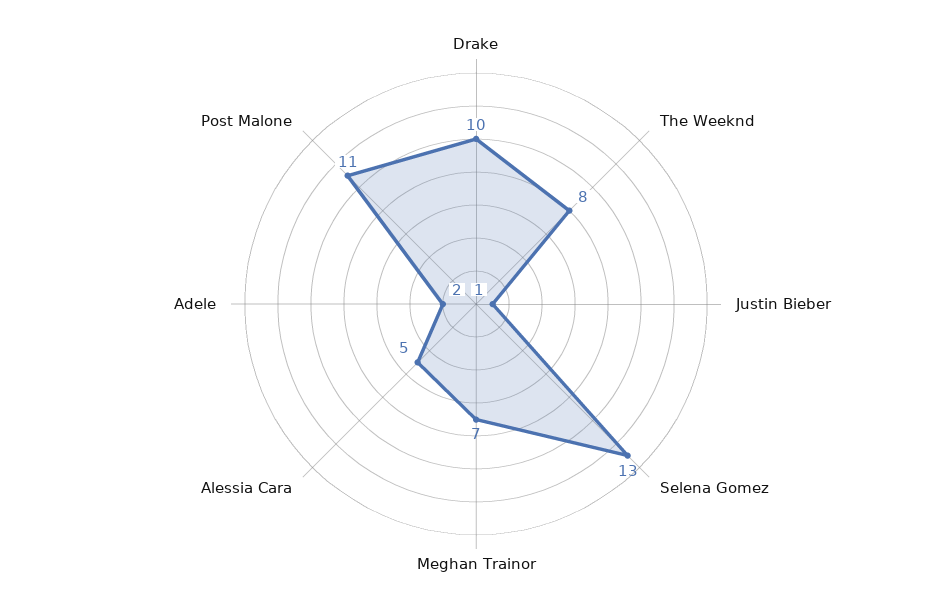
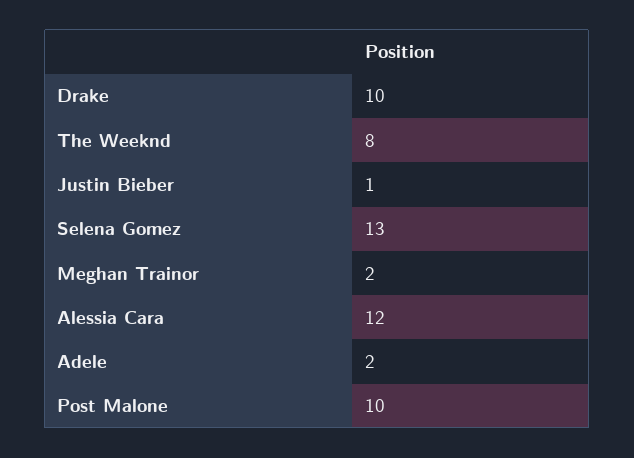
Meghan Trainor: 7 -> 2
Alessia Cara: 5 -> 12
Post Malone: 11 -> 10

